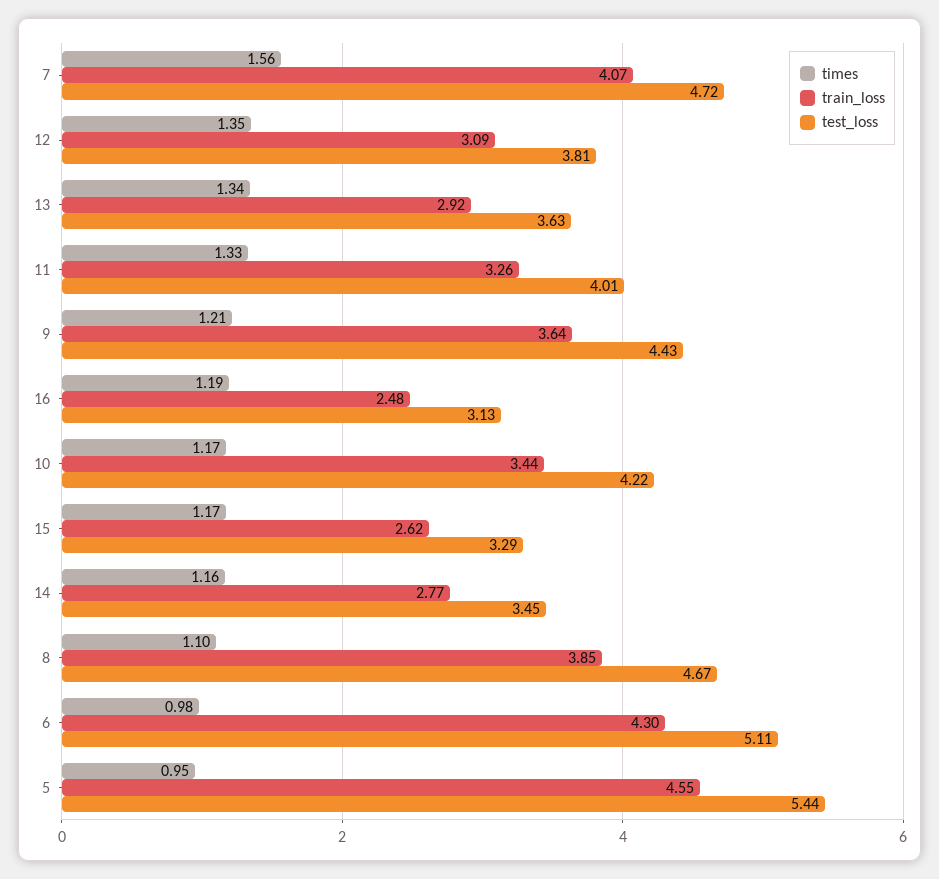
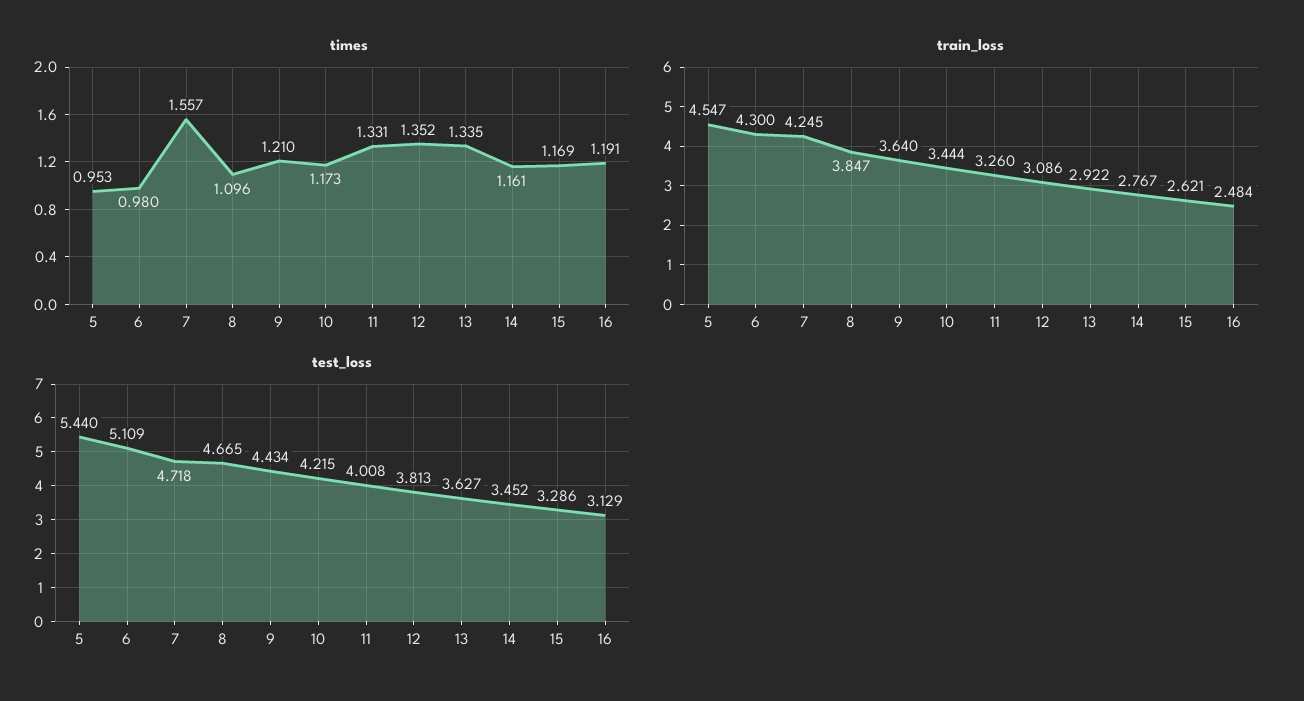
train_loss, 7: 4.07 -> 4.245

